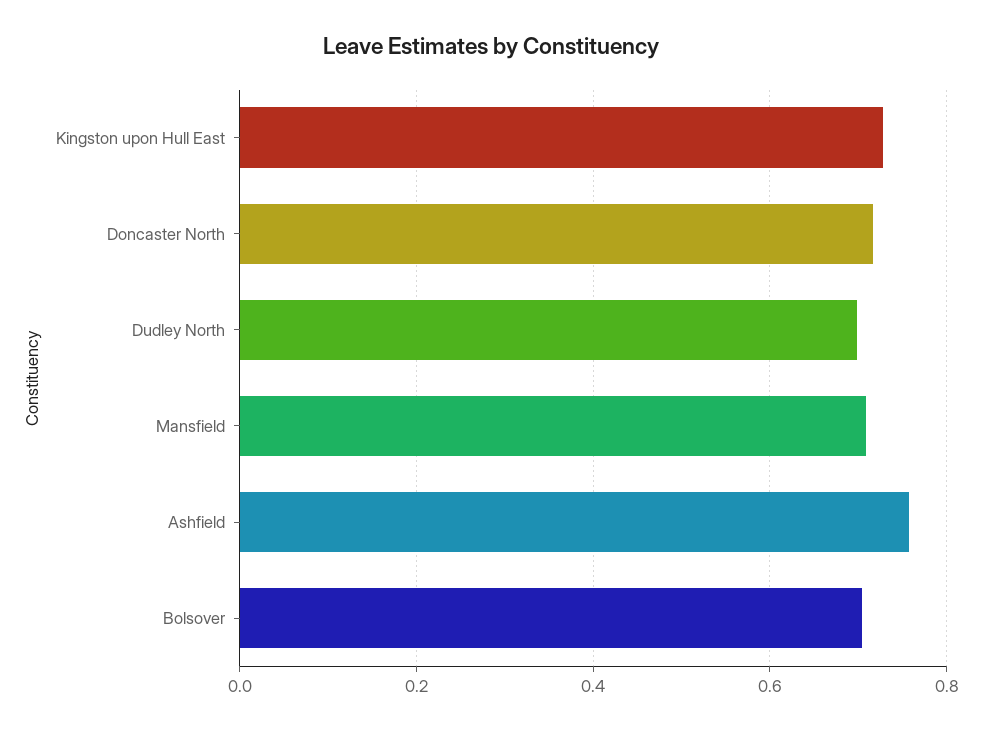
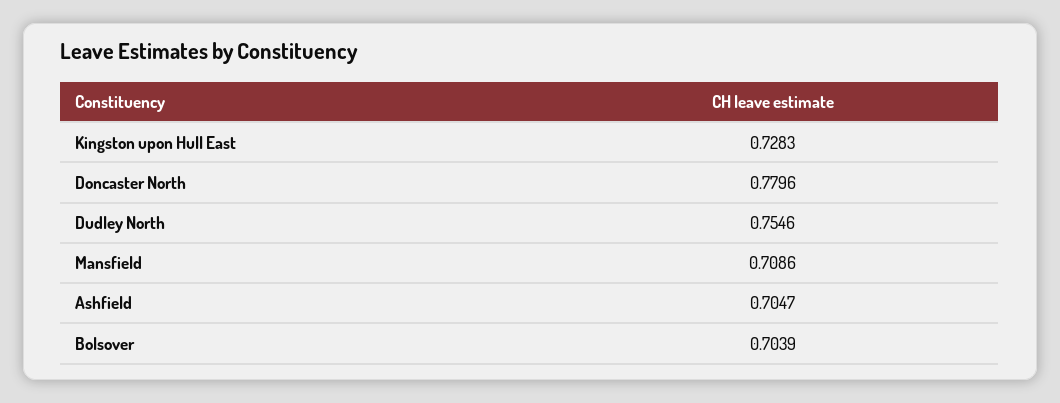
Doncaster North: 0.72 -> 0.7796
Dudley North: 0.7 -> 0.7546
Ashfield: 0.76 -> 0.7047

